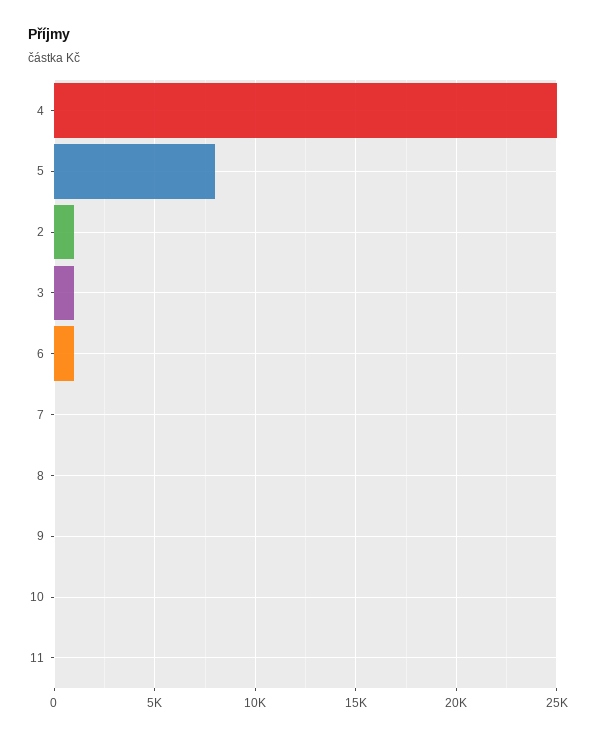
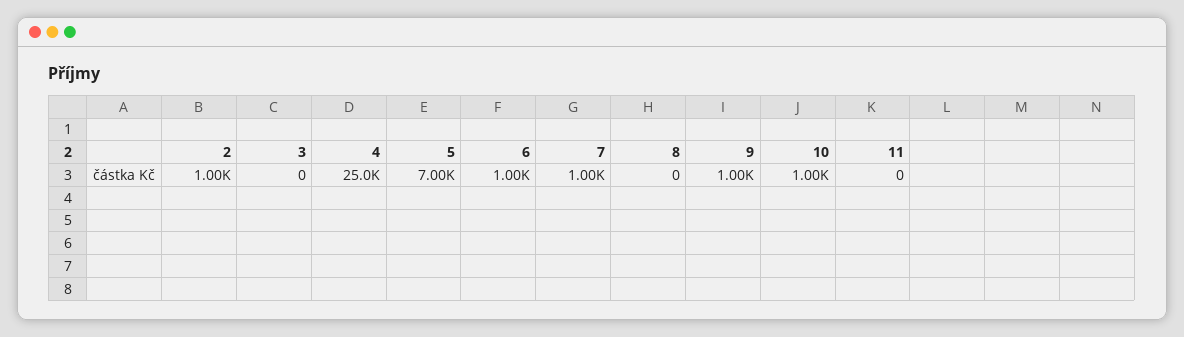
5: 8000 -> 7000
3: 1000 -> 0
7: 0 -> 1000
9: 0 -> 1000
10: 0 -> 1000

